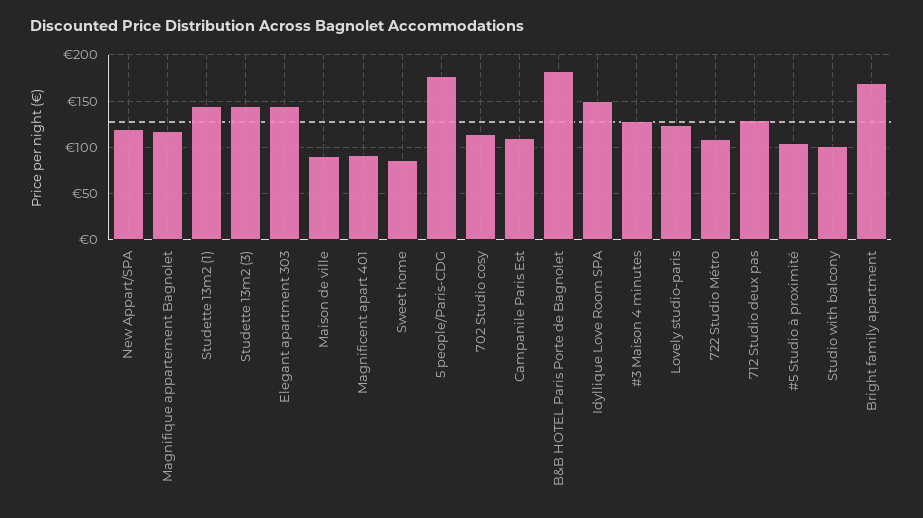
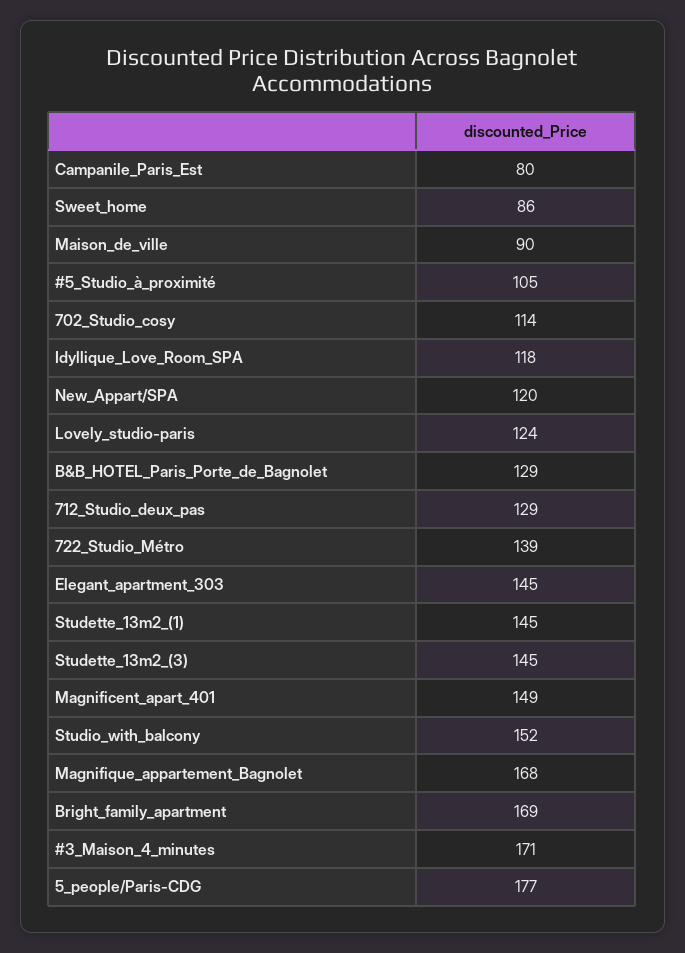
Magnifique appartement Bagnolet: 120 -> 168
Magnificent apart 401: 90 -> 149
Campanile Paris Est: 110 -> 80
B&B HOTEL Paris Porte de Bagnolet: 180 -> 129
Idyllique Love Room SPA: 150 -> 118
#3 Maison 4 minutes: 130 -> 171
722 Studio Métro: 110 -> 139
Studio with balcony: 100 -> 152

